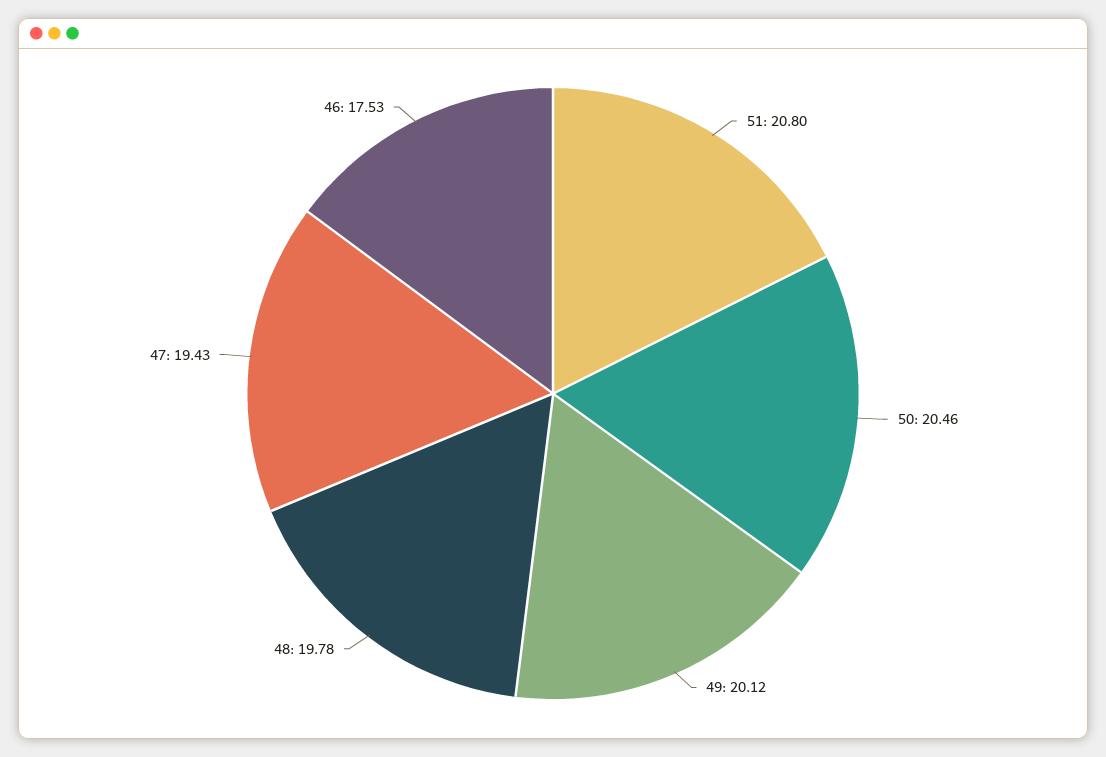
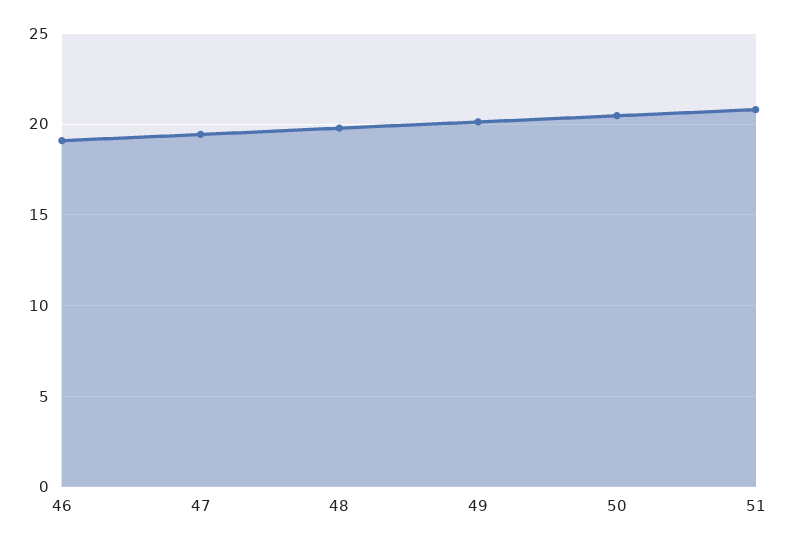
46: 17.53 -> 19

